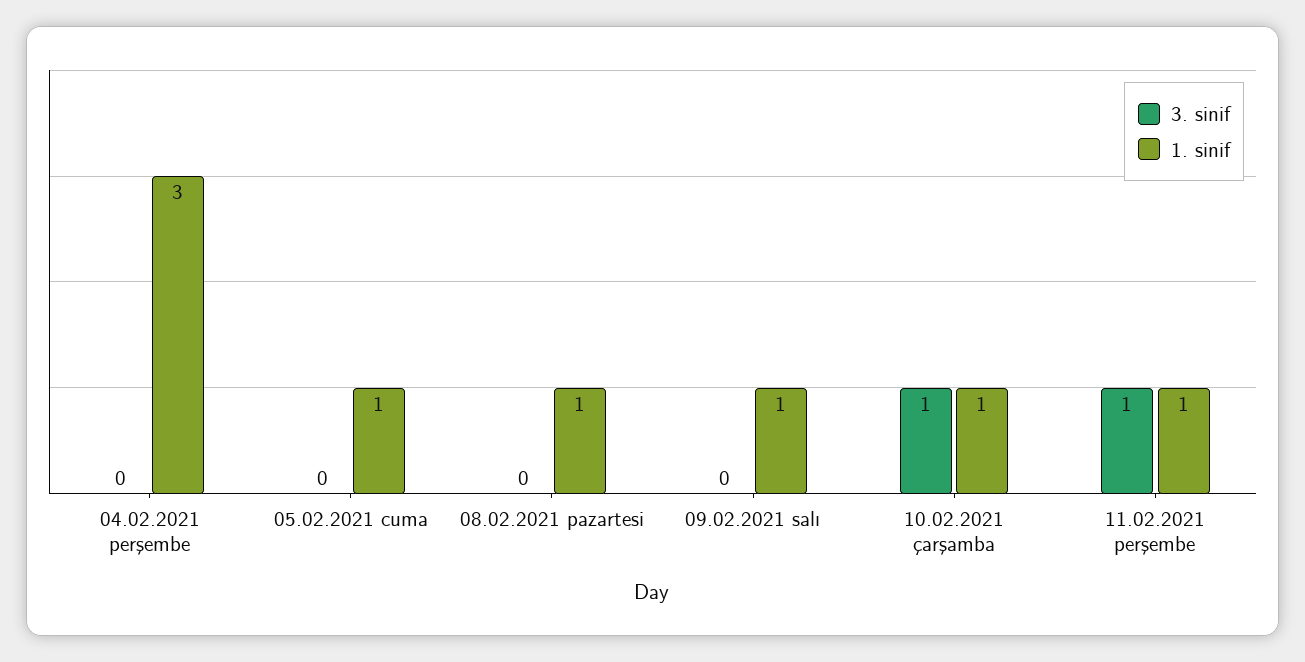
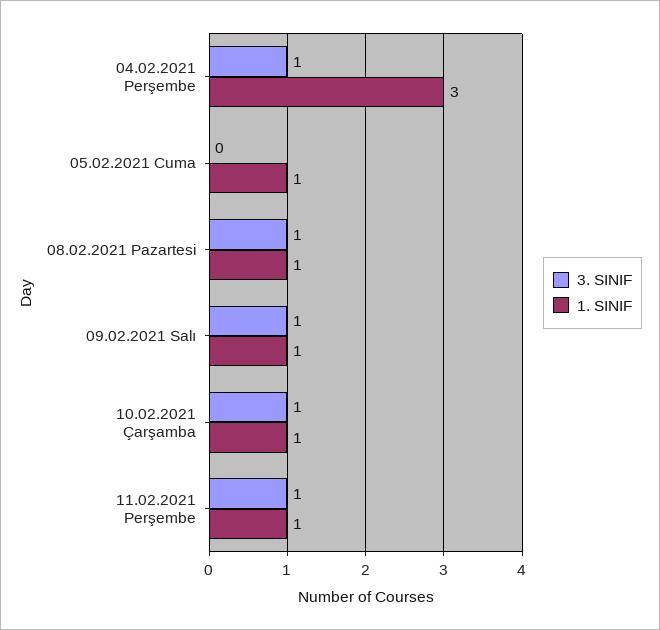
3. sinif, 04.02.2021 perşembe: 0 -> 1
3. sinif, 08.02.2021 pazartesi: 0 -> 1
3. sinif, 09.02.2021 salı: 0 -> 1

